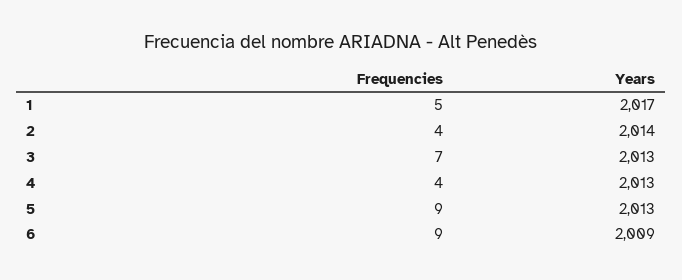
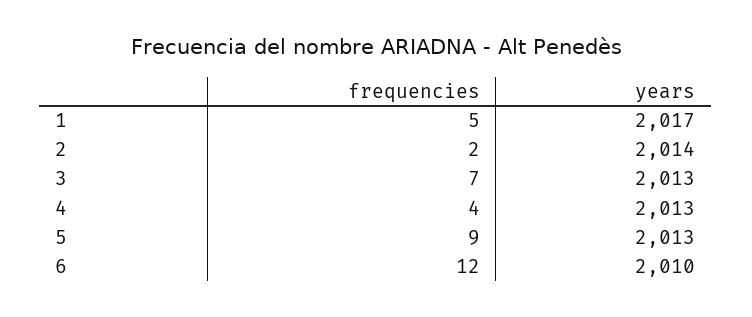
Frequencies, 2: 4 -> 2
Frequencies, 6: 9 -> 12
Years, 6: 2009 -> 2010

